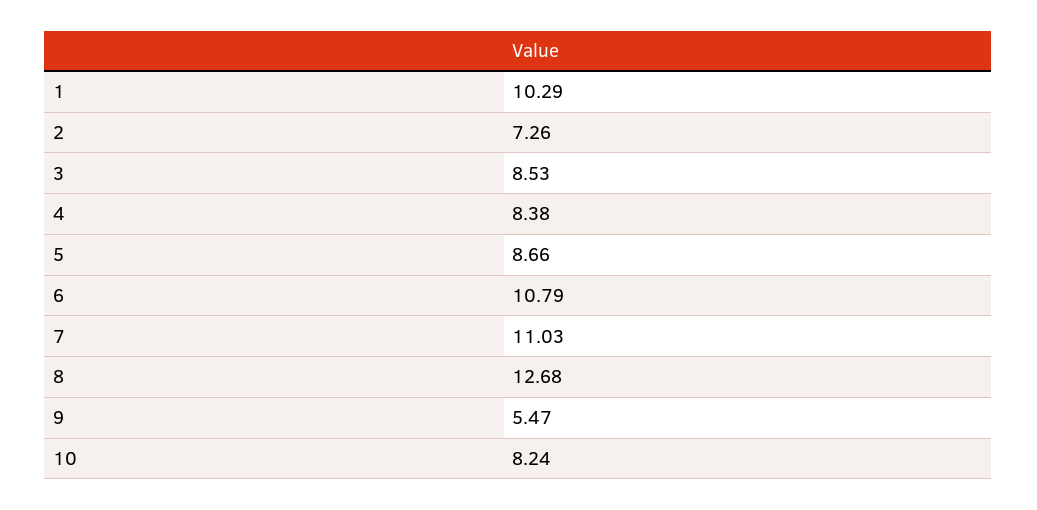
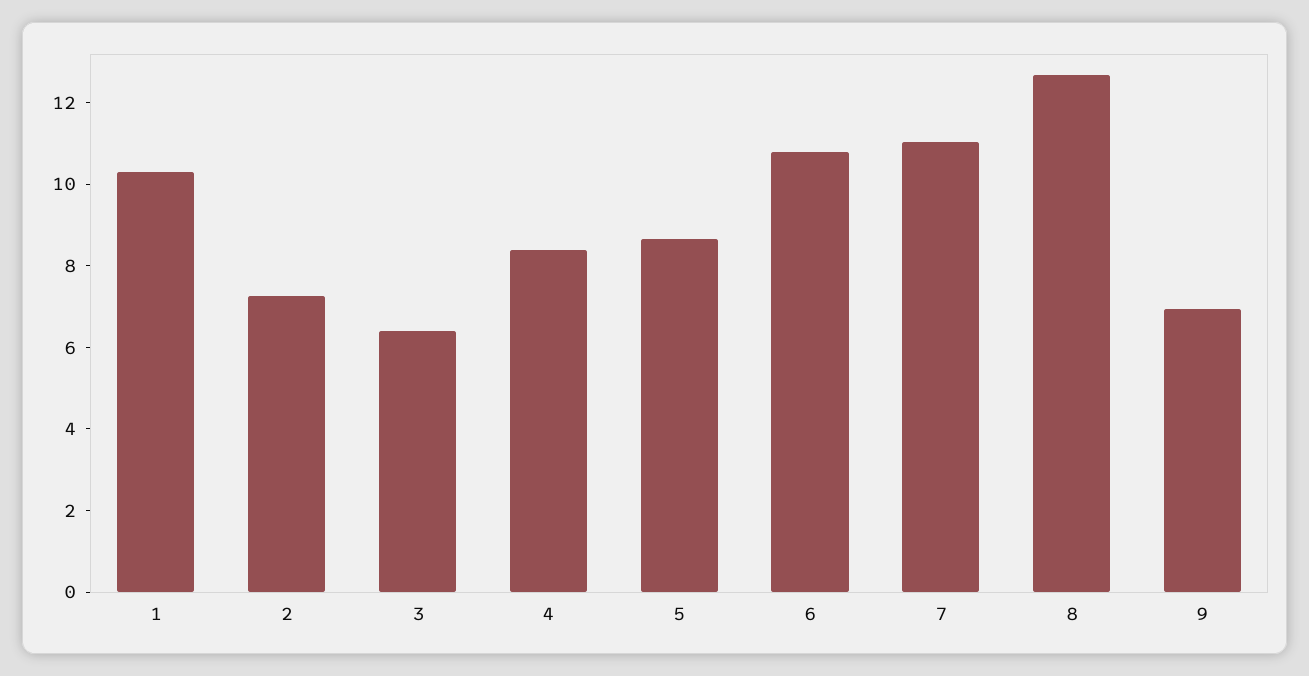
3: 8.53 -> 6.5
9: 5.47 -> 7
10: 8.24 -> none

